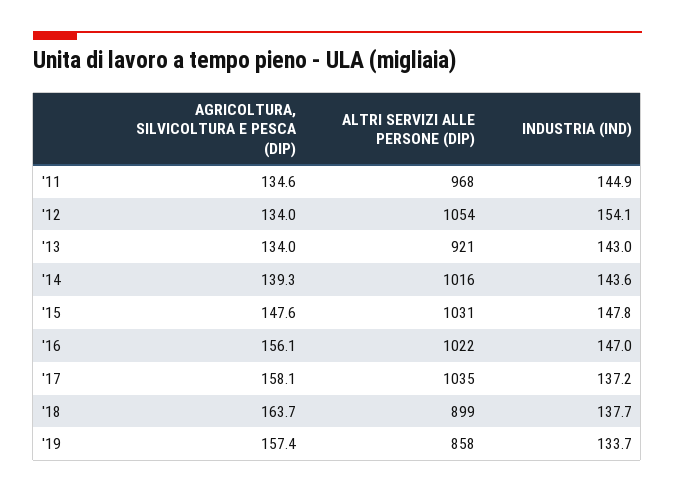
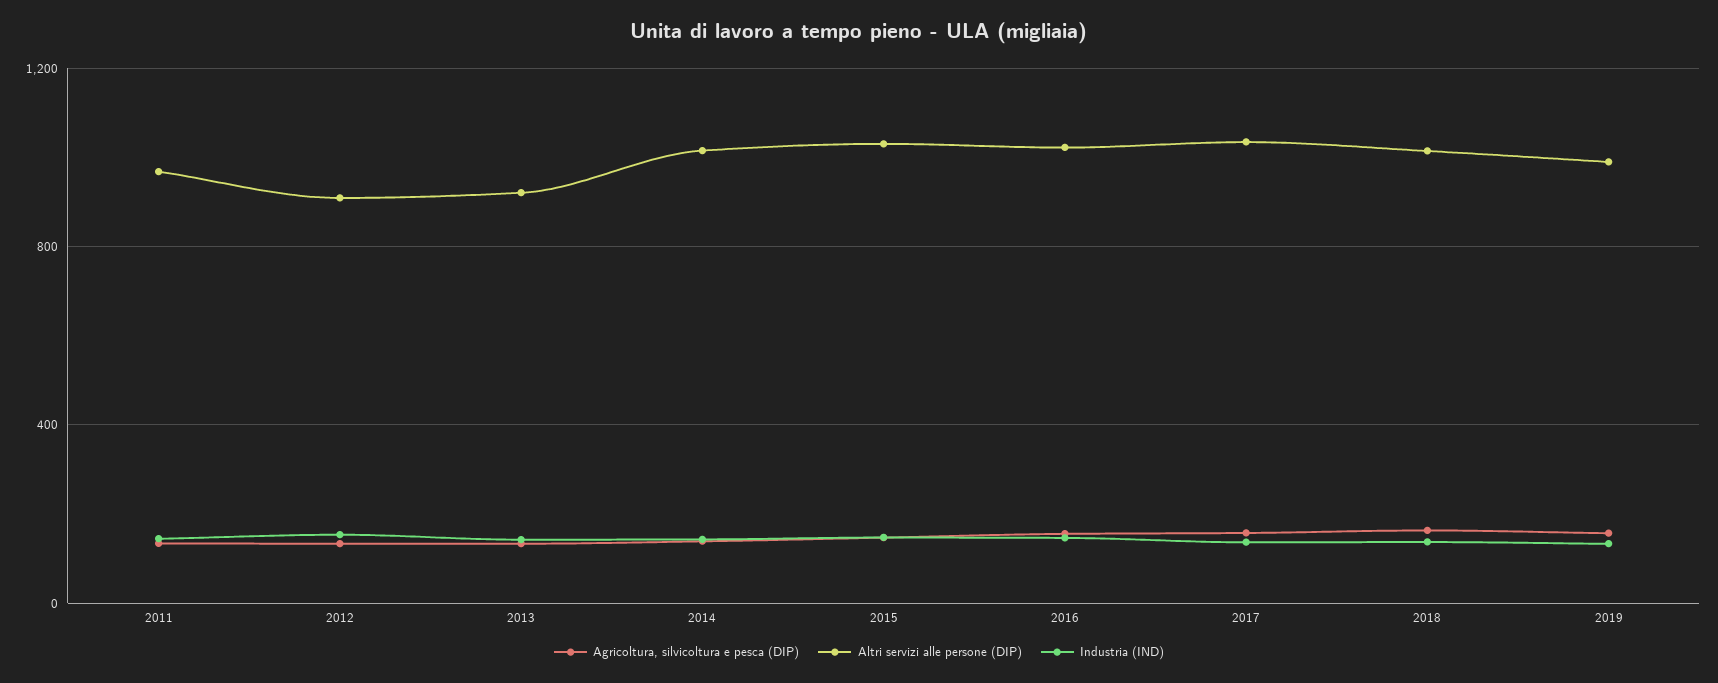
ALTRI SERVIZI ALLE PERSONE (DIP), '12: 1054 -> 900
ALTRI SERVIZI ALLE PERSONE (DIP), '18: 899 -> 1000
ALTRI SERVIZI ALLE PERSONE (DIP), '19: 858 -> 1000

